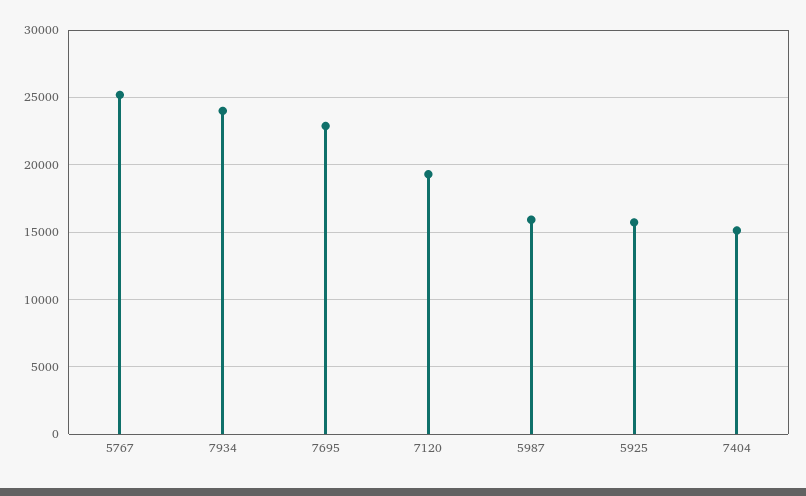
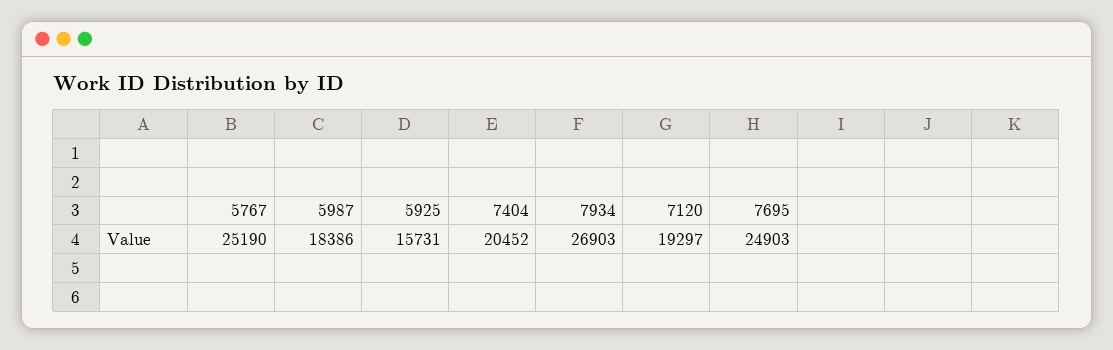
7934: 24000 -> 26903
7695: 23000 -> 24903
5987: 16000 -> 18386
7404: 15000 -> 20452

